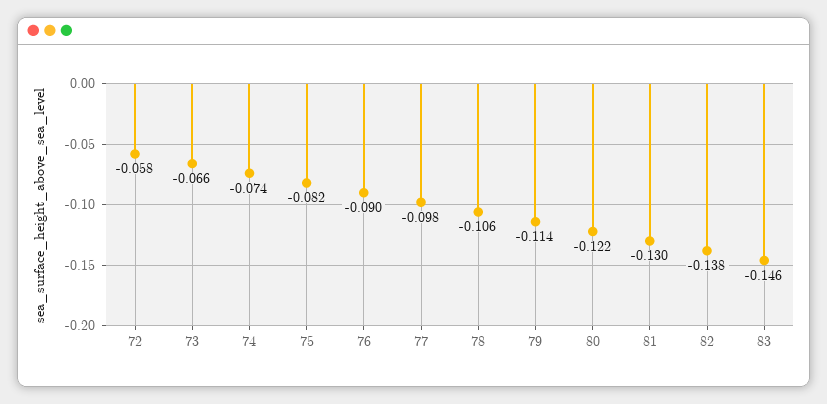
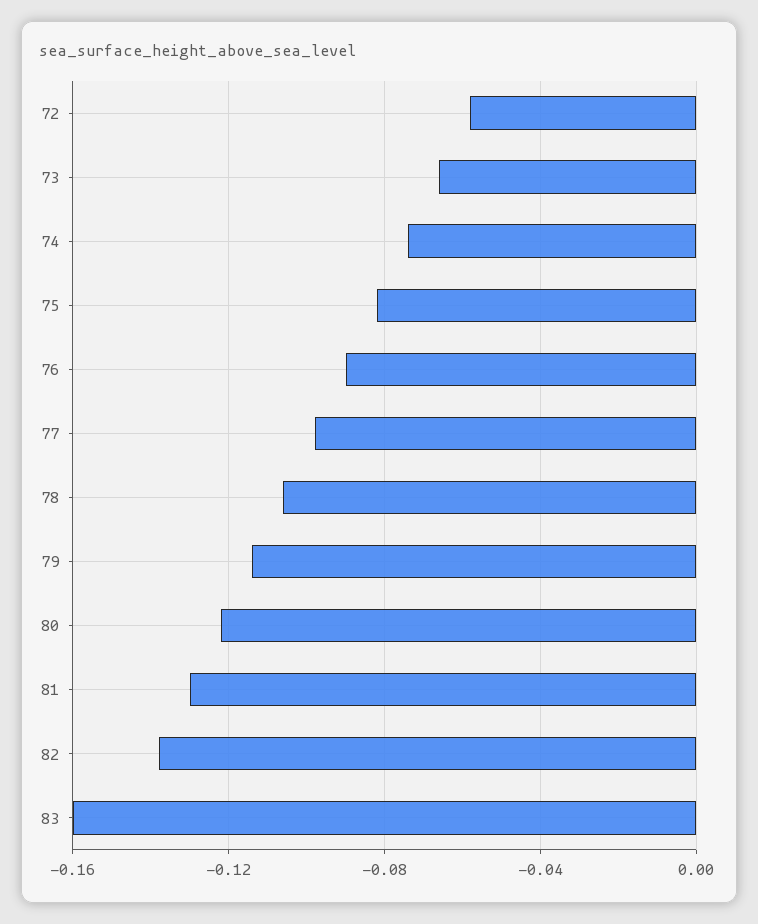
83: -0.146 -> -0.16

